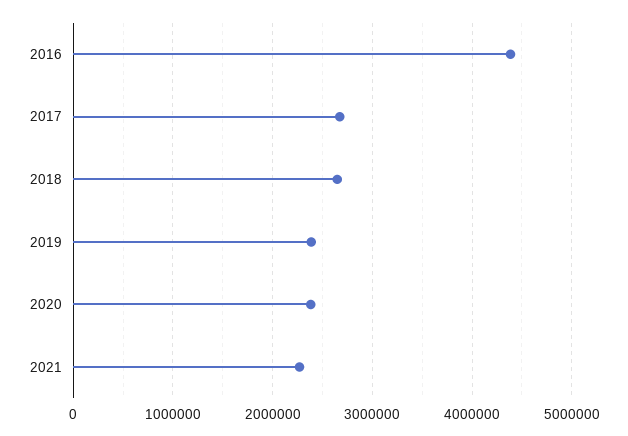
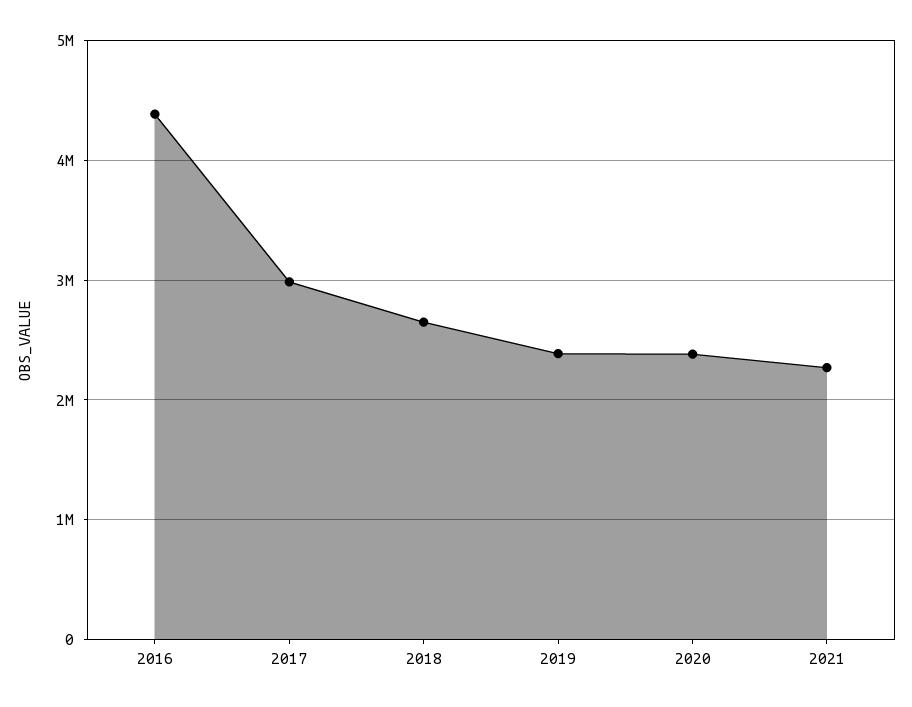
2017: 2700000 -> 3000000

